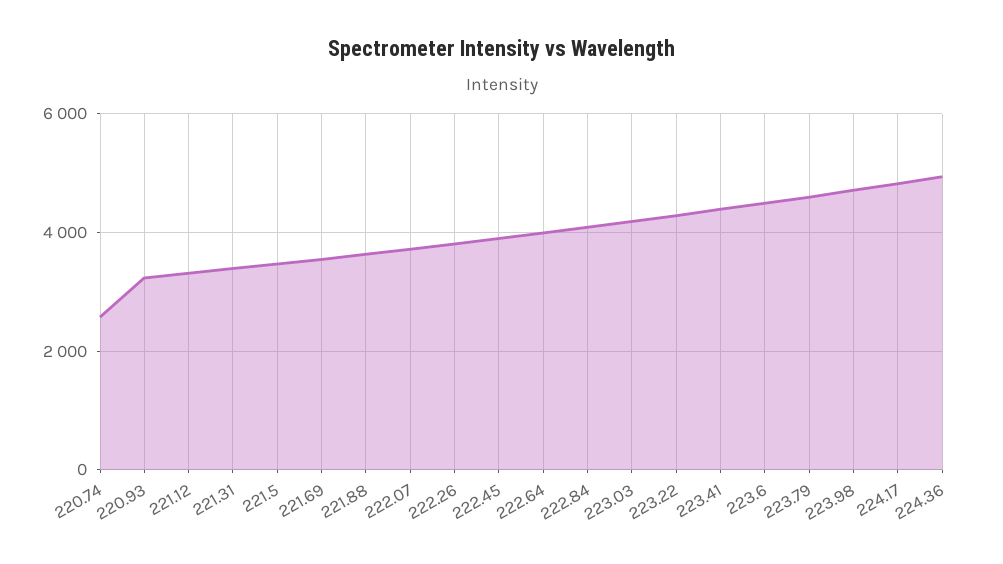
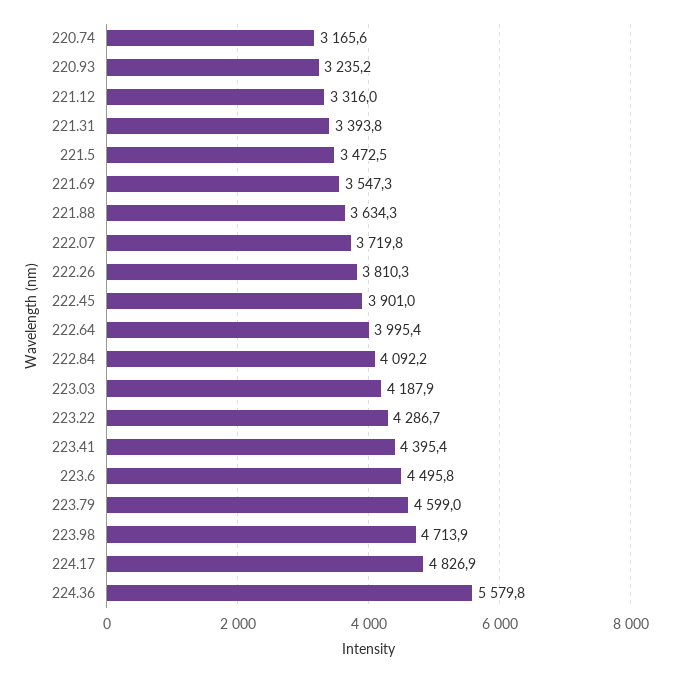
220.74: 2600 -> 3165.6
224.36: 5000 -> 5579.8

